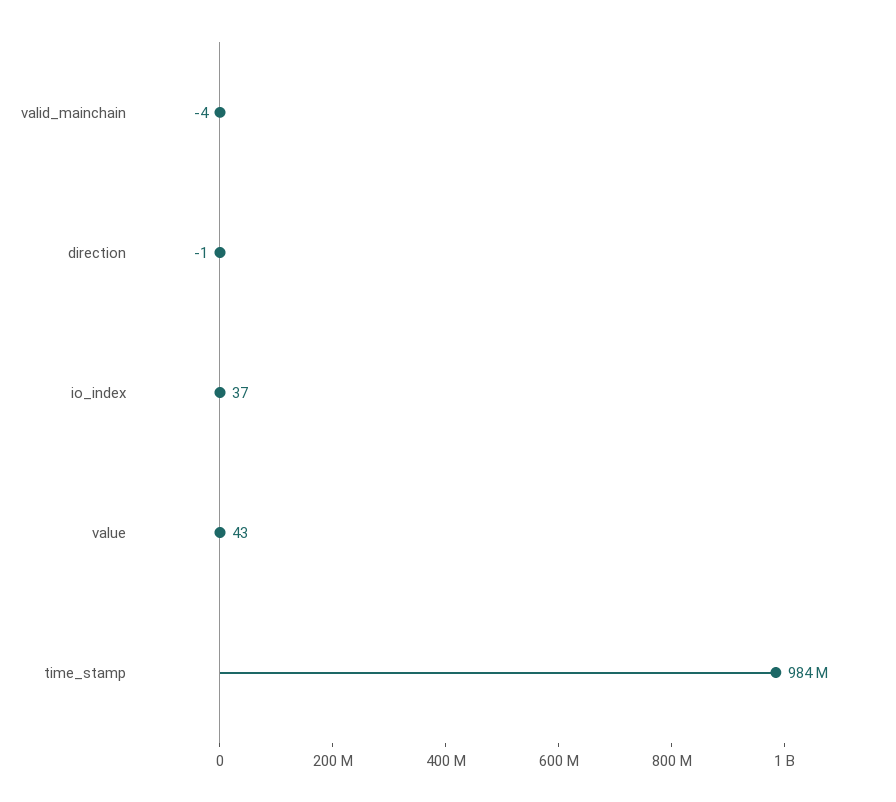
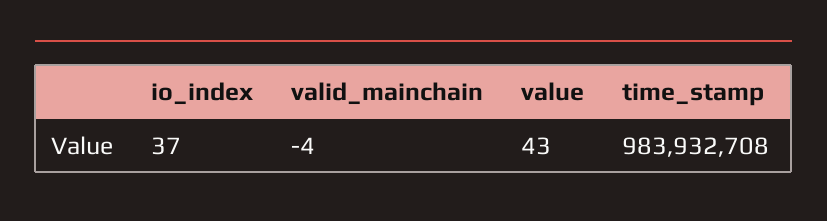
direction: -1 -> none

